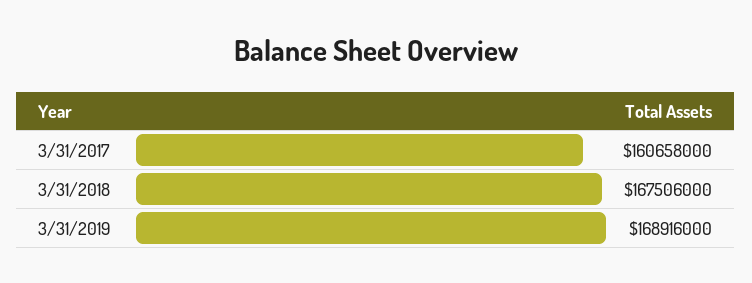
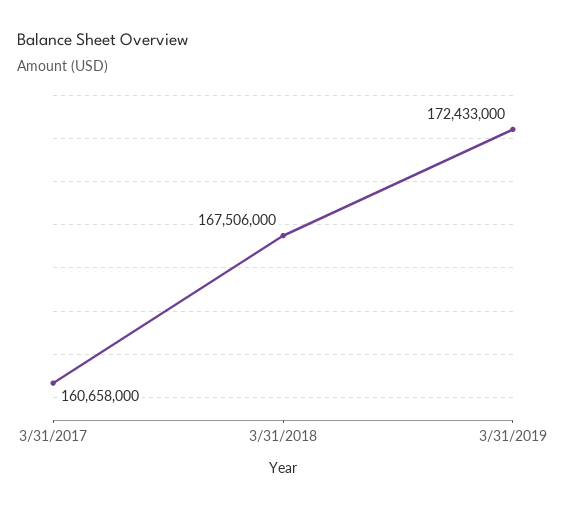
3/31/2019: 168916000 -> 172433000

